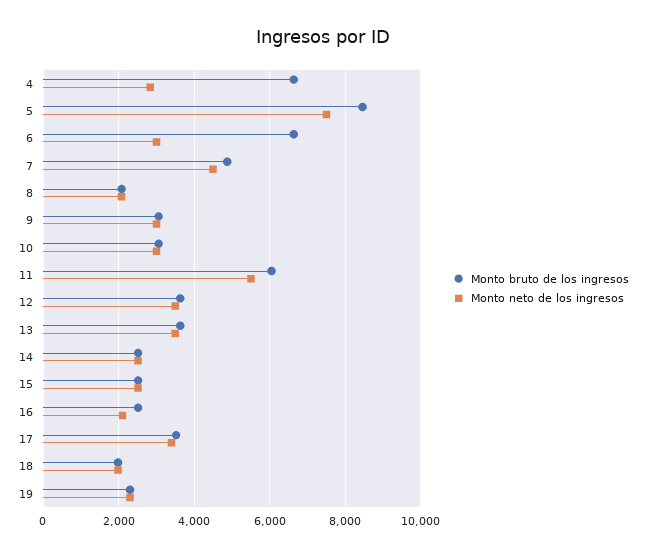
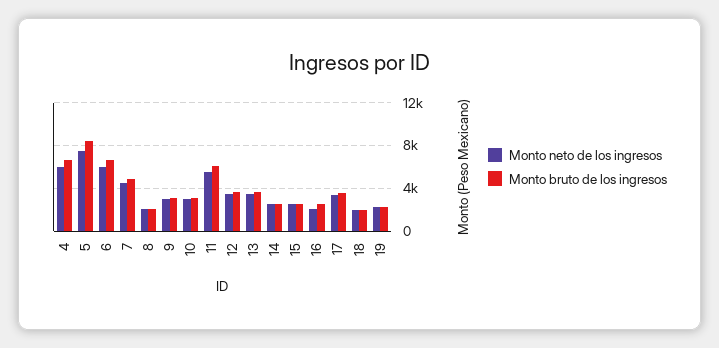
Monto neto de los ingresos, 4: 2800 -> 6000
Monto neto de los ingresos, 6: 3000 -> 6000

